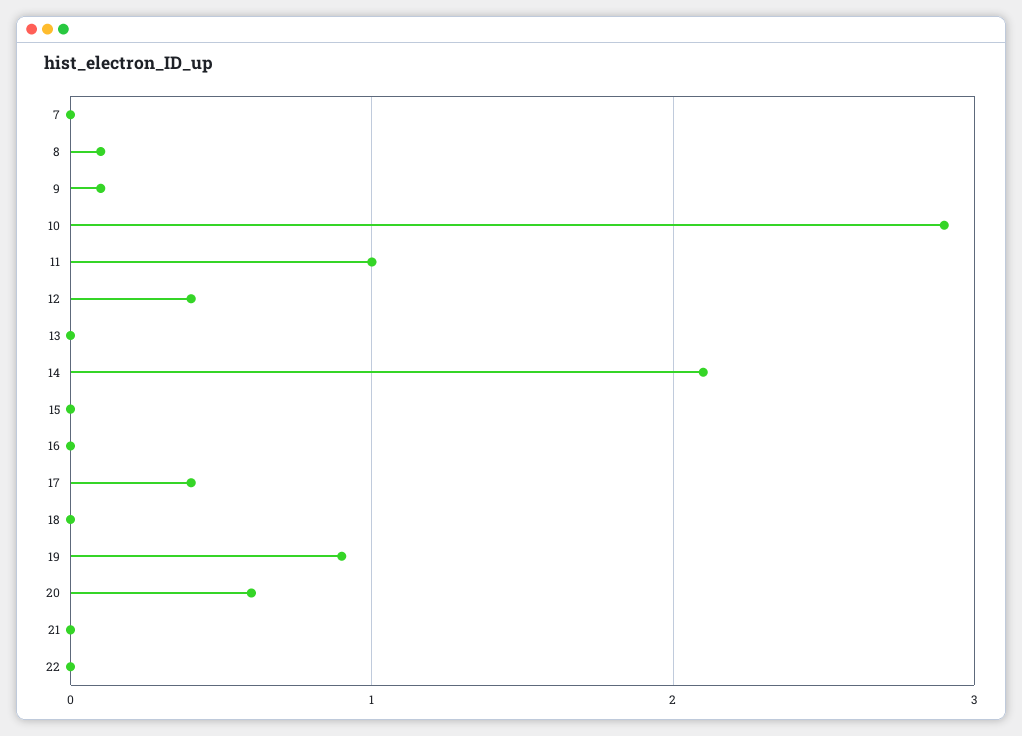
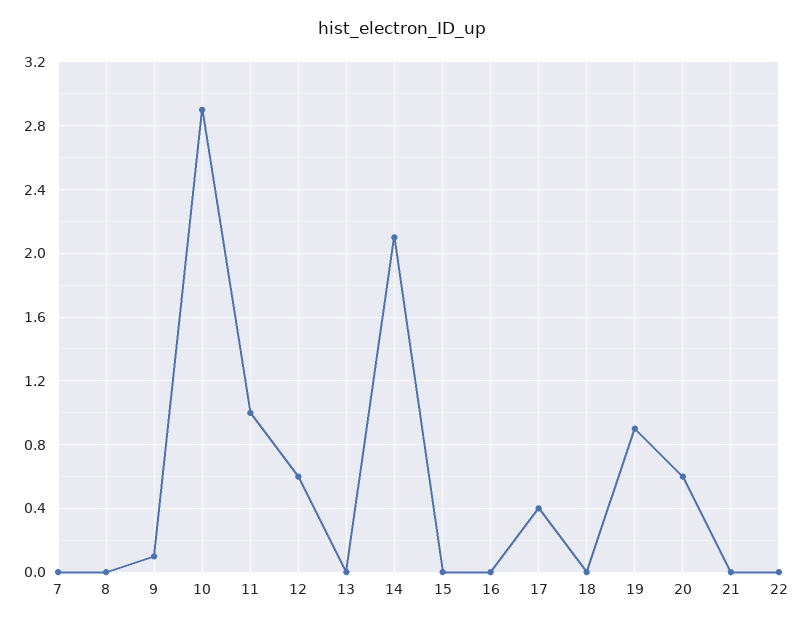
8: 0.1 -> 0
12: 0.4 -> 0.6

